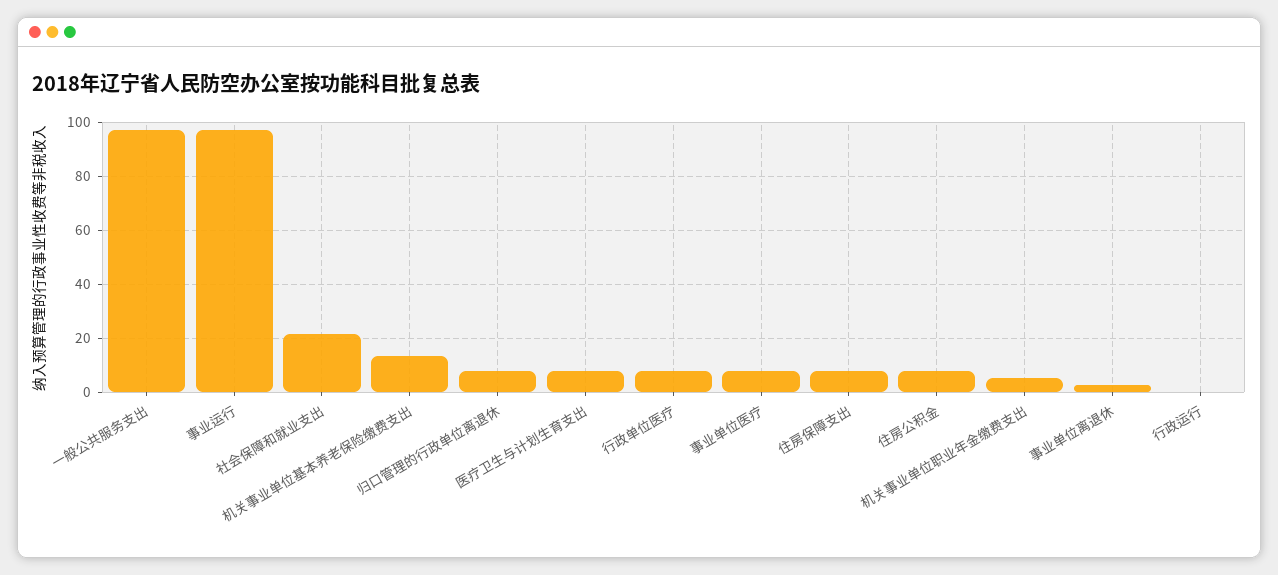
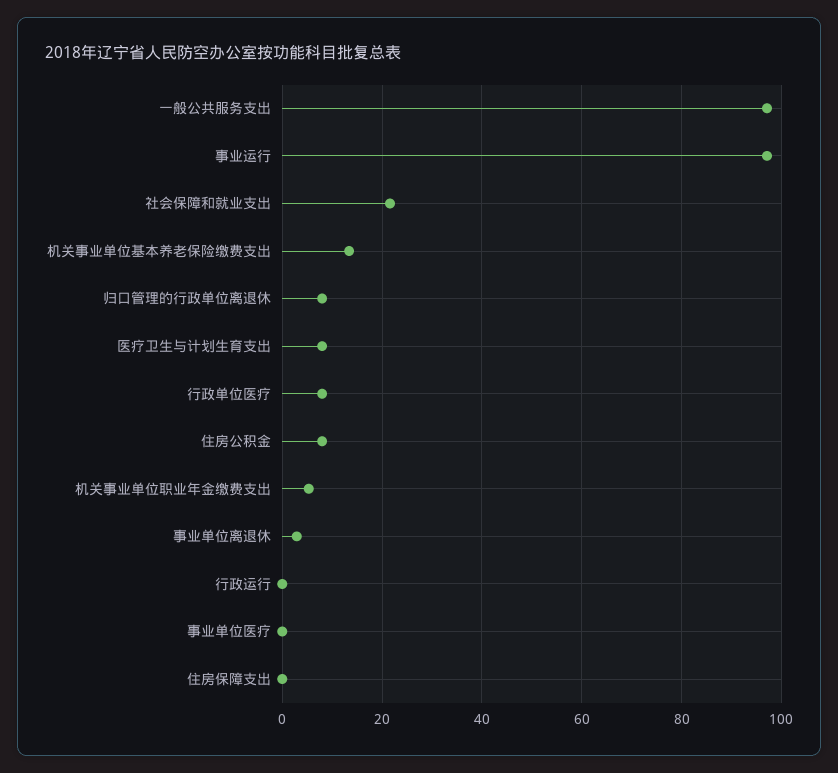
事业单位医疗: 7.5 -> 0
住房保障支出: 7.5 -> 0

